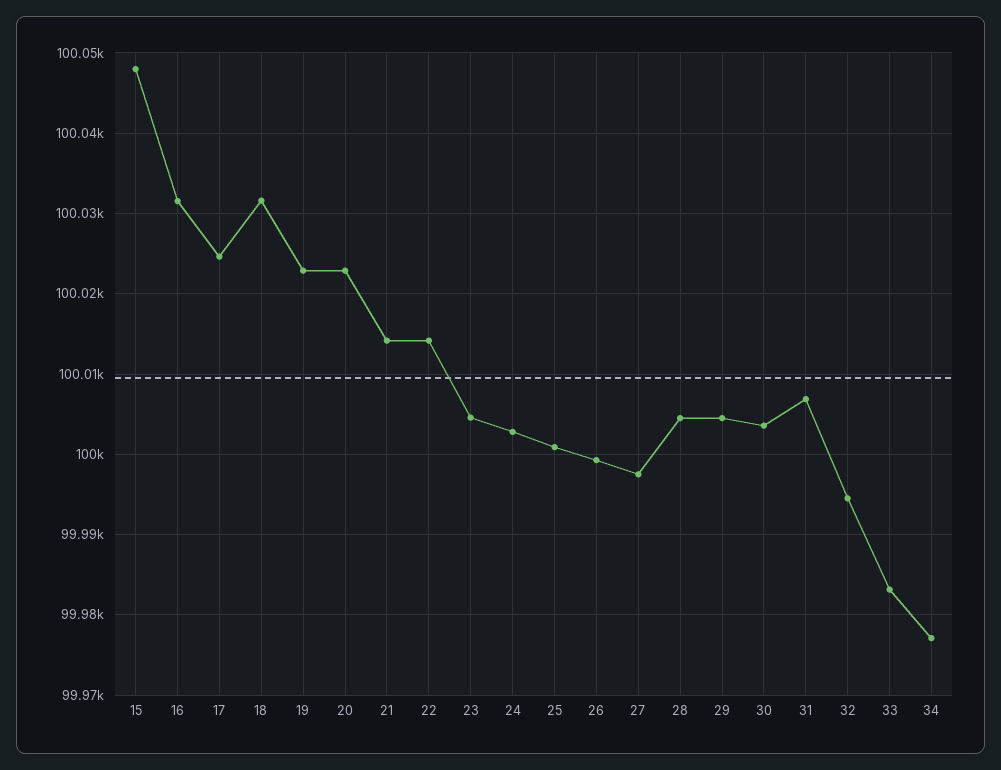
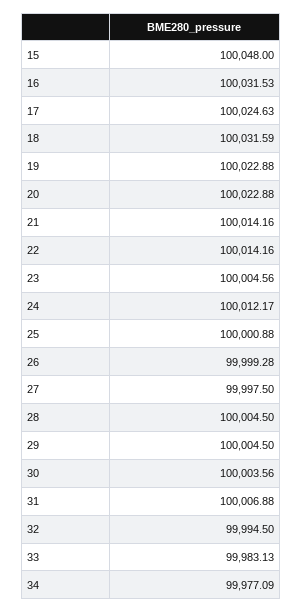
24: 100003 -> 100012.17

